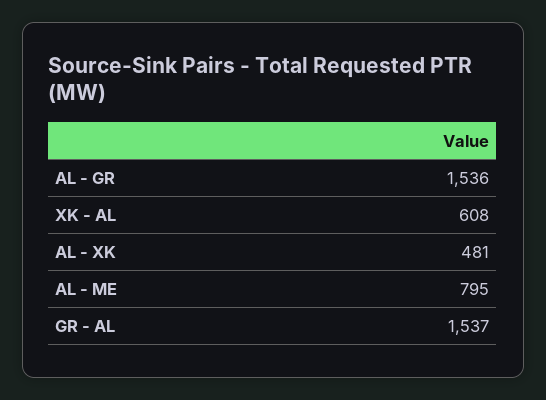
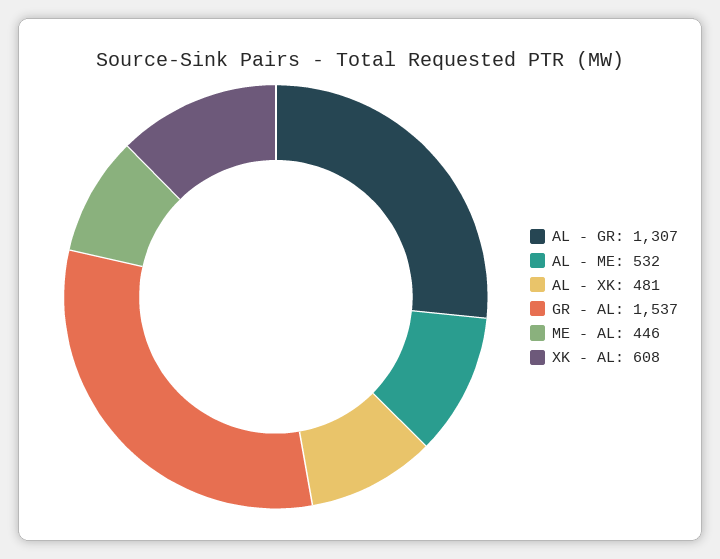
AL - GR: 1536 -> 1307
AL - ME: 795 -> 532
ME - AL: none -> 446

